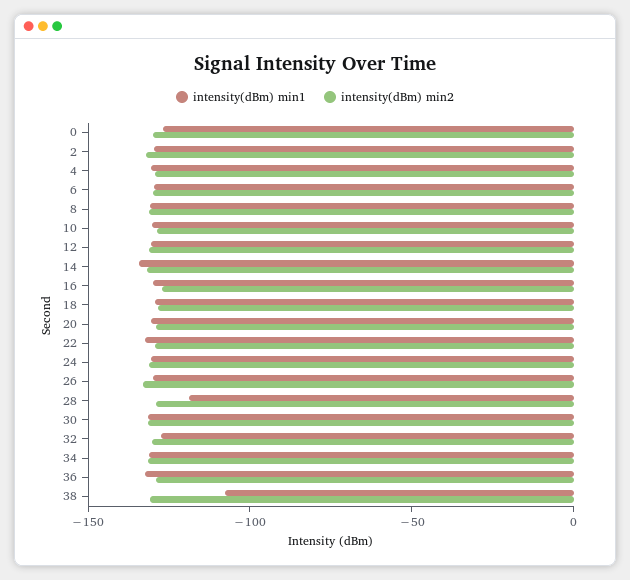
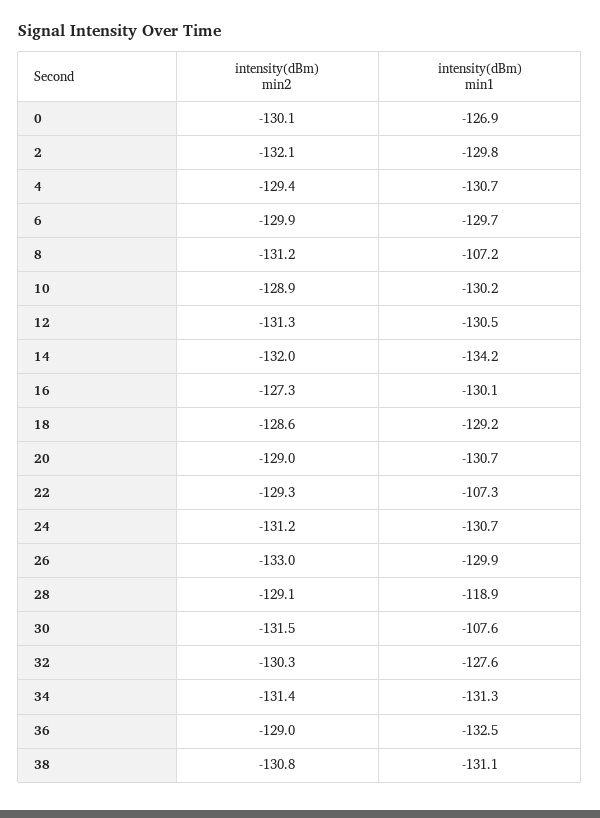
intensity(dBm) min1, 8: -130 -> -107.2
intensity(dBm) min1, 22: -130 -> -107.3
intensity(dBm) min1, 30: -130 -> -107.6
intensity(dBm) min1, 38: -110 -> -131.1

